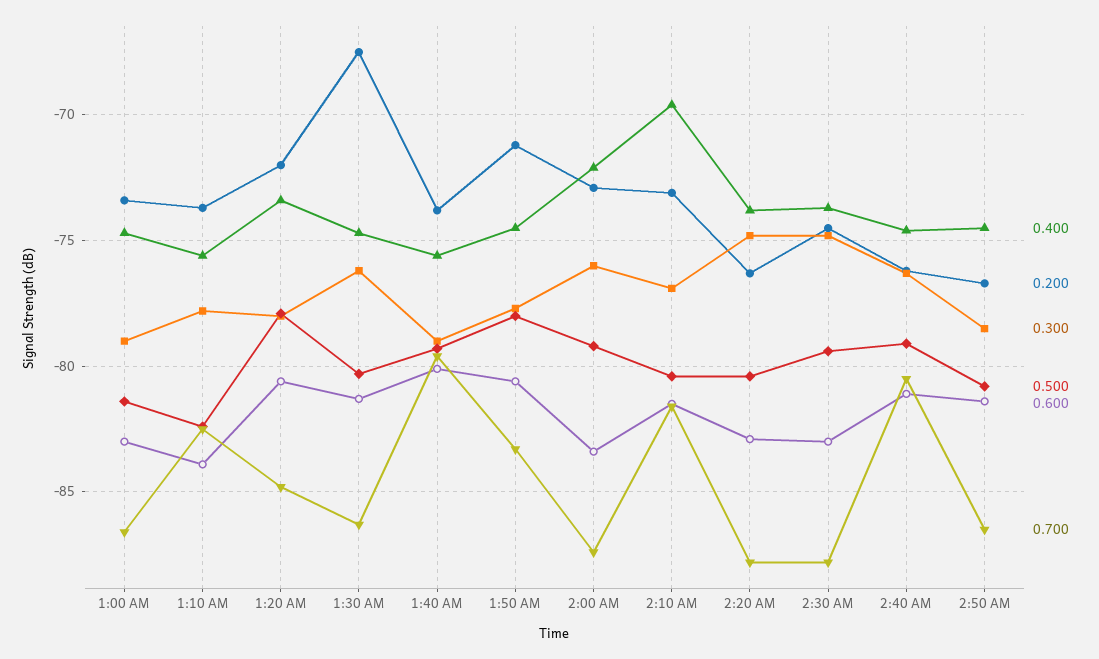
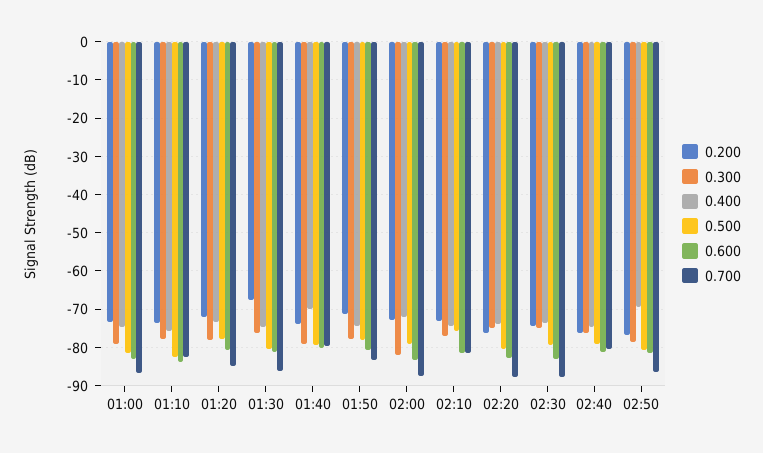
0.400, 1:40 AM: -75.5 -> -70
0.300, 2:00 AM: -76 -> -82
0.400, 2:10 AM: -69.5 -> -74
0.500, 2:10 AM: -80.5 -> -76
0.400, 2:50 AM: -74.5 -> -70

